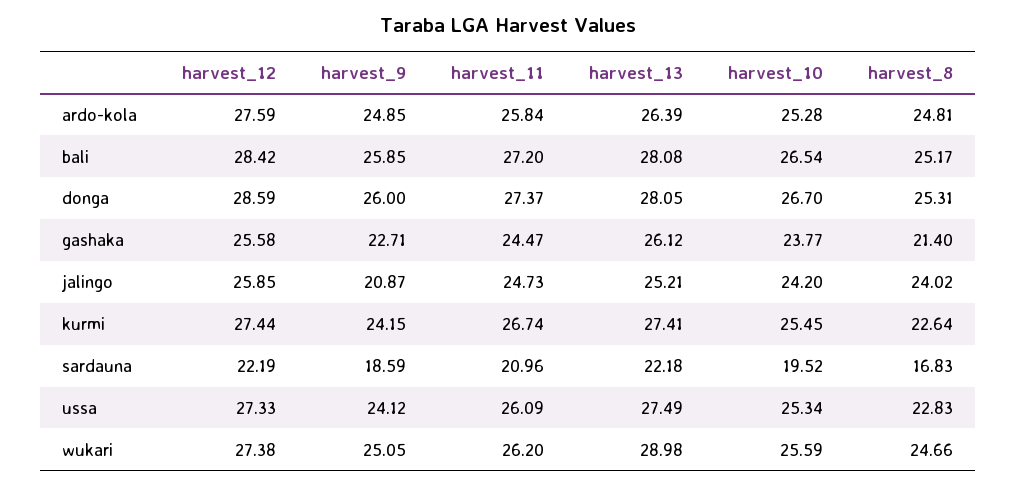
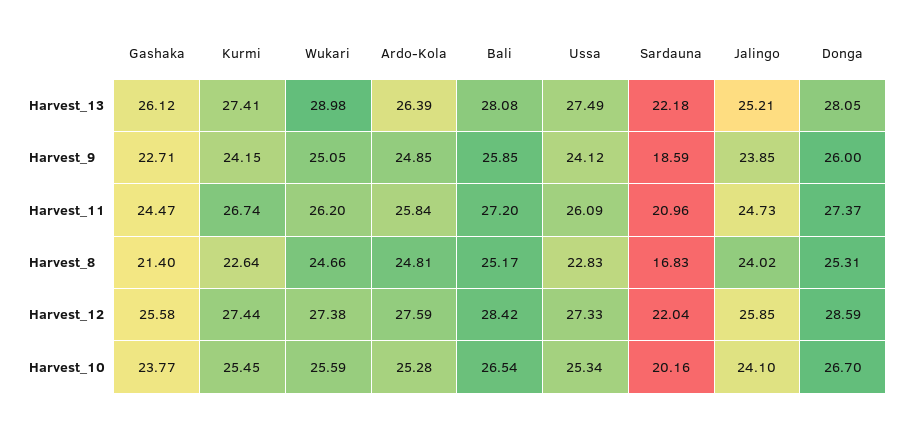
harvest_9, jalingo: 20.87 -> 23.85
harvest_10, jalingo: 24.2 -> 24.1
harvest_12, sardauna: 22.19 -> 22.04
harvest_10, sardauna: 19.52 -> 20.16

